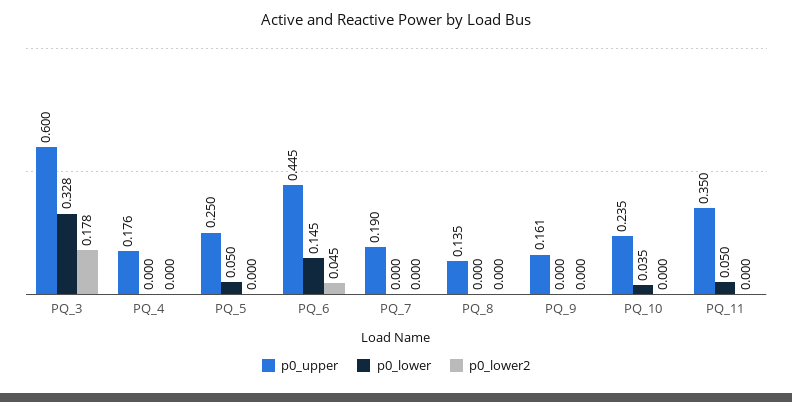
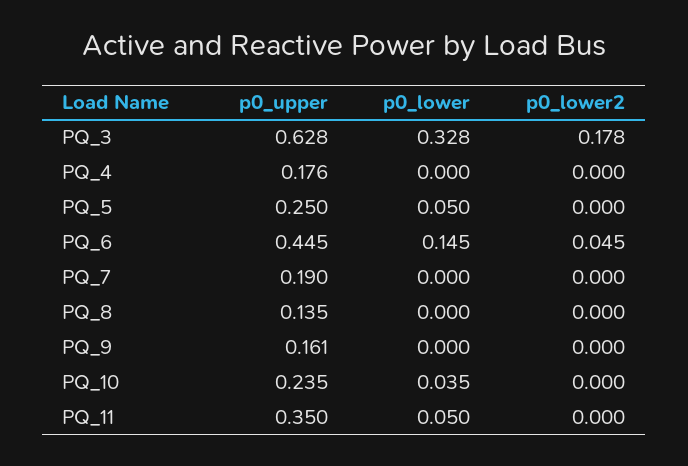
p0_upper, PQ_3: 0.6 -> 0.628

